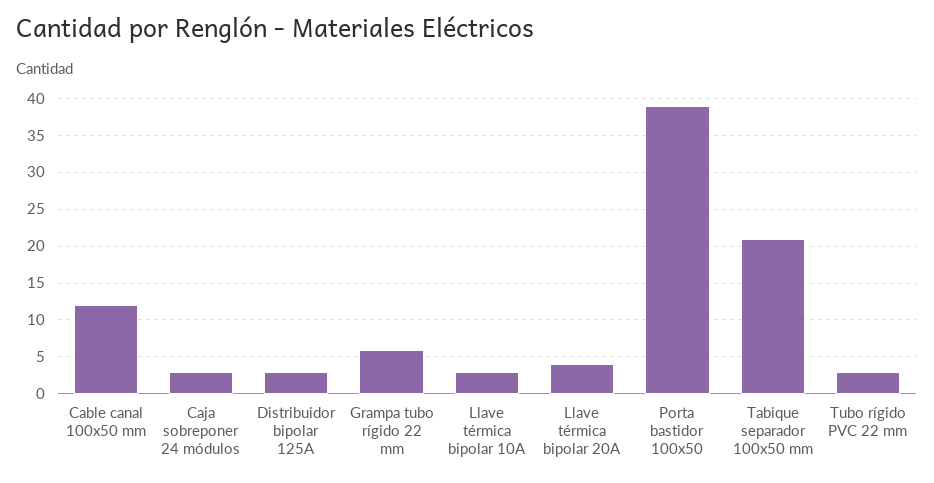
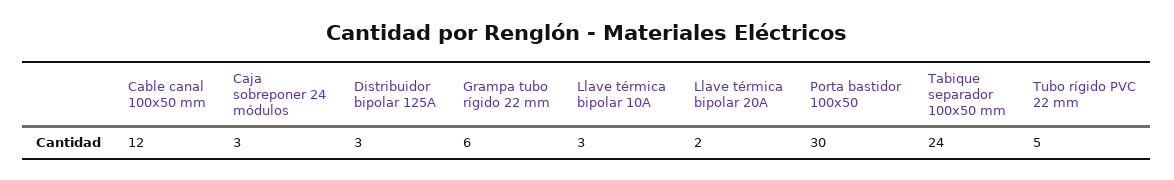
Llave térmica bipolar 20A: 4 -> 2
Porta bastidor 100x50: 39 -> 30
Tabique separador 100x50 mm: 21 -> 24
Tubo rígido PVC 22 mm: 3 -> 5

